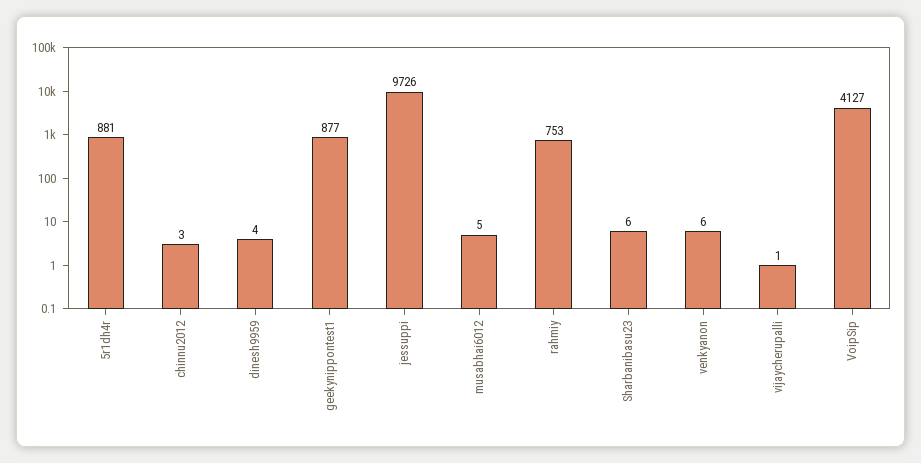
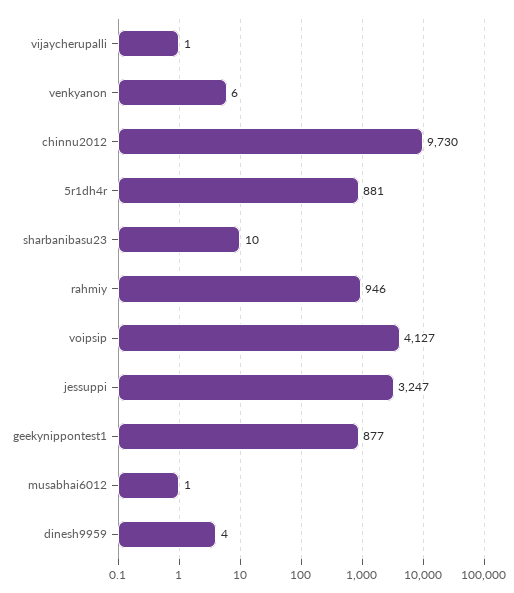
chinnu2012: 3 -> 9730
jessuppi: 9726 -> 3247
musabhai6012: 5 -> 1
rahmiy: 753 -> 946
Sharbanibasu23: 6 -> 10

